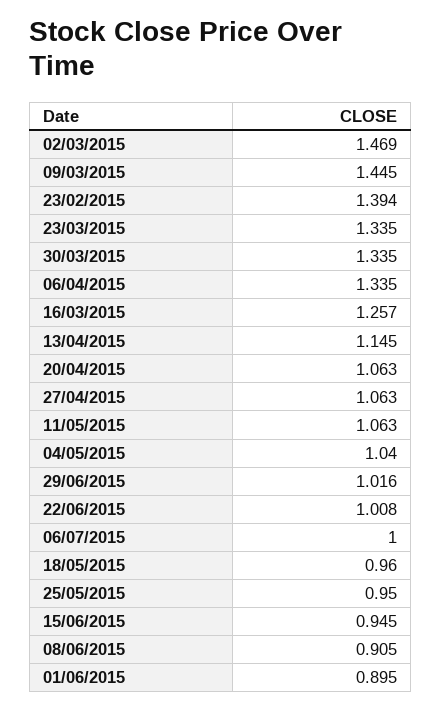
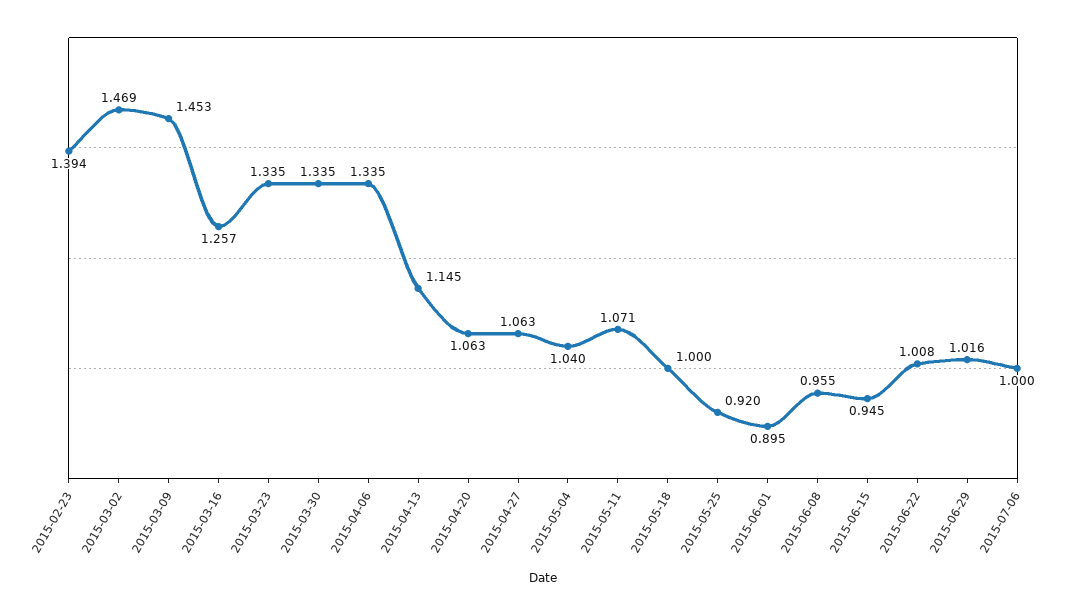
09/03/2015: 1.445 -> 1.453
11/05/2015: 1.063 -> 1.071
18/05/2015: 0.96 -> 1
25/05/2015: 0.95 -> 0.92
08/06/2015: 0.905 -> 0.955

